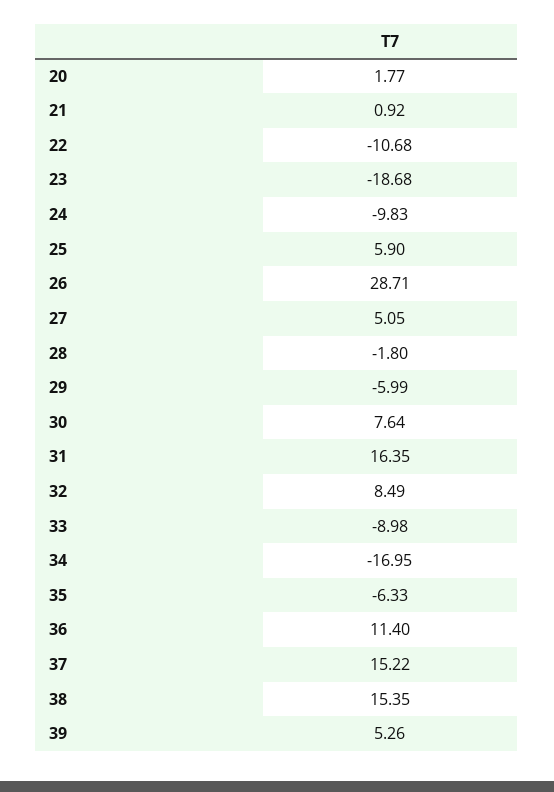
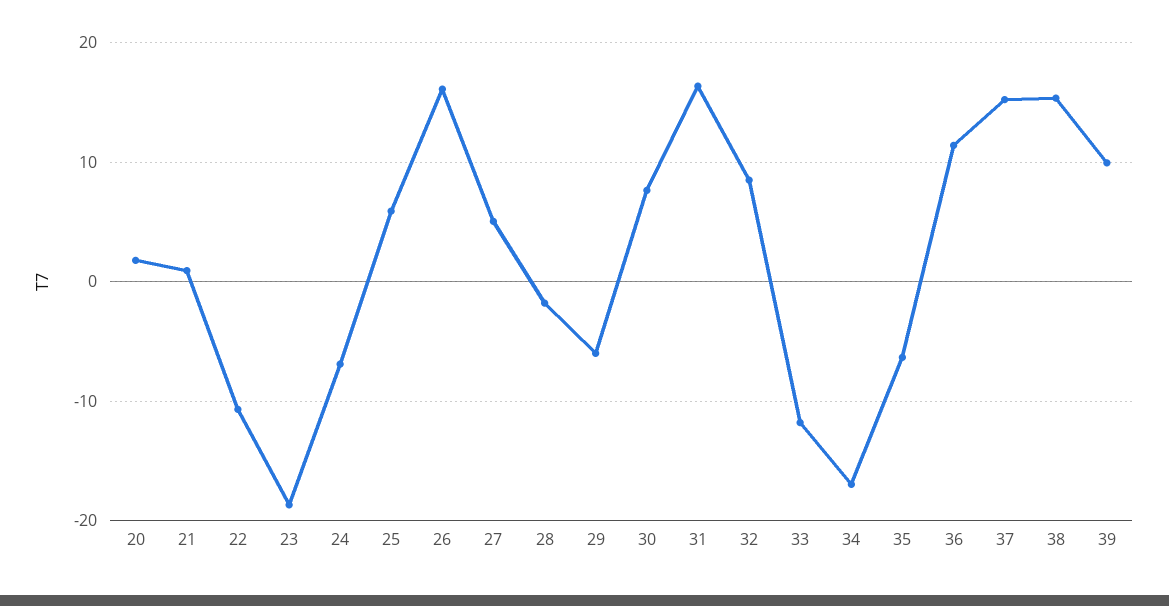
24: -9.83 -> -7
26: 28.71 -> 16
33: -8.98 -> -12
39: 5.26 -> 10

